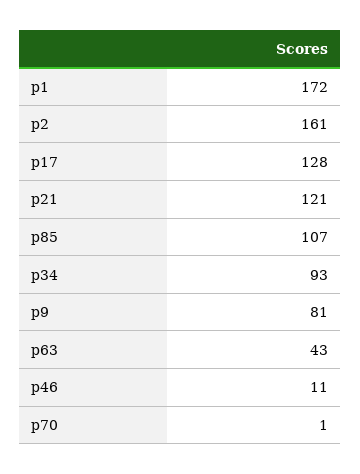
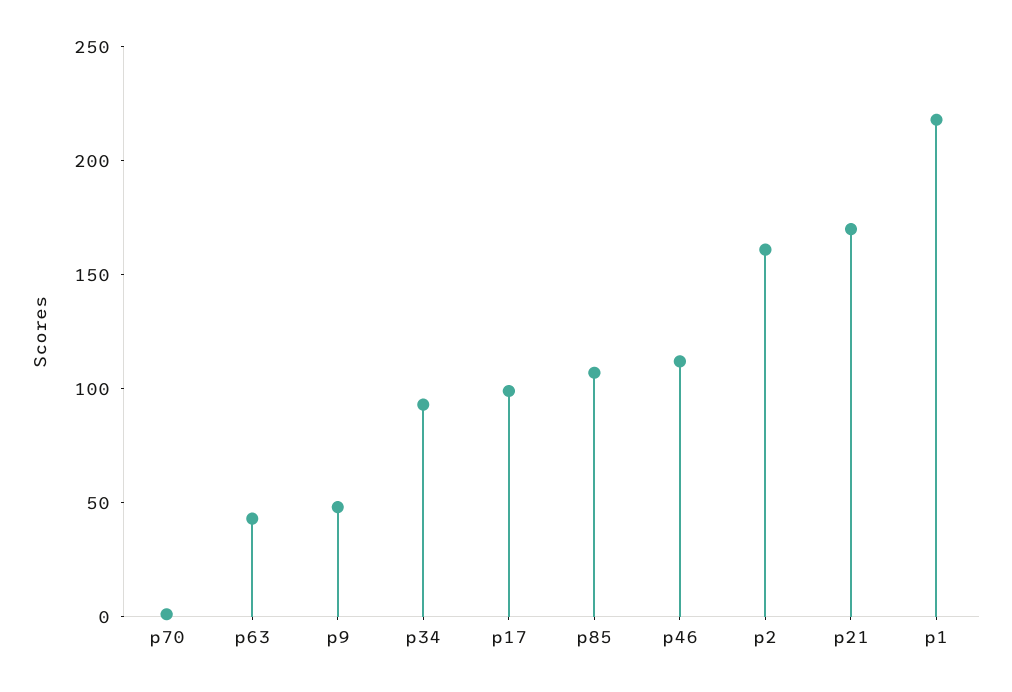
p1: 172 -> 220
p17: 128 -> 100
p21: 121 -> 170
p9: 81 -> 50
p46: 11 -> 110

